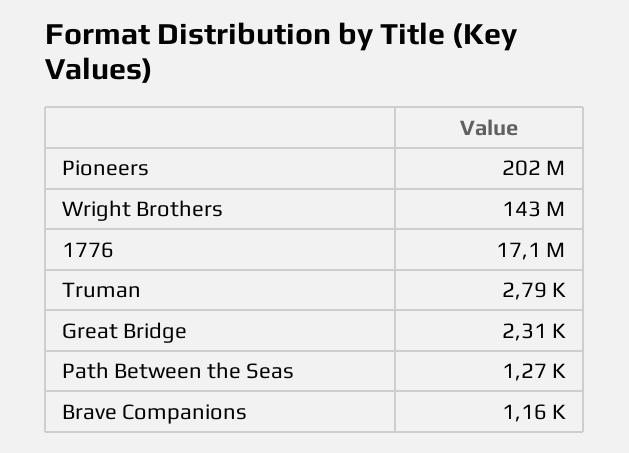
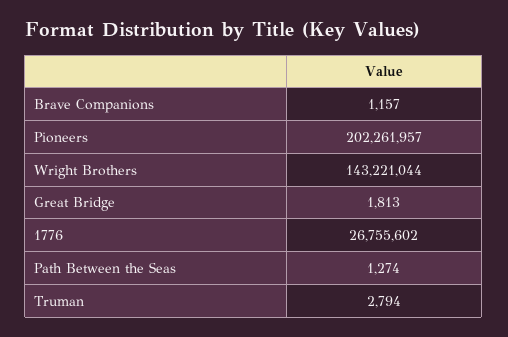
1776: 17100000 -> 26755602
Great Bridge: 2310 -> 1813

